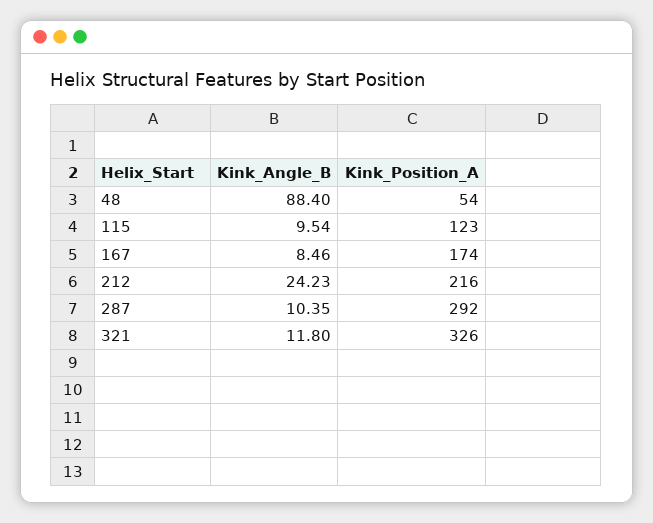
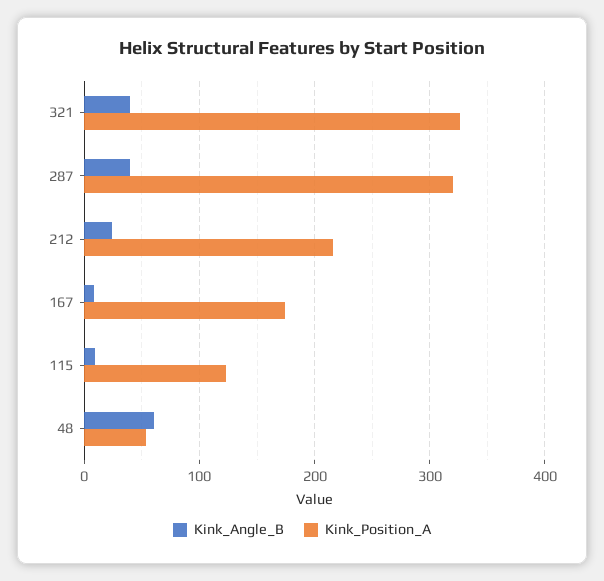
Kink_Angle_B, 48: 88.4 -> 60
Kink_Angle_B, 287: 10.35 -> 40
Kink_Position_A, 287: 292 -> 320
Kink_Angle_B, 321: 11.8 -> 40

